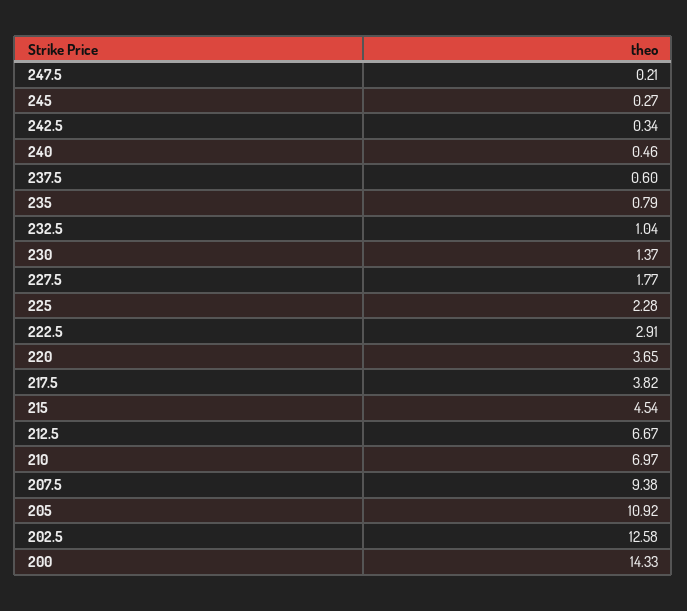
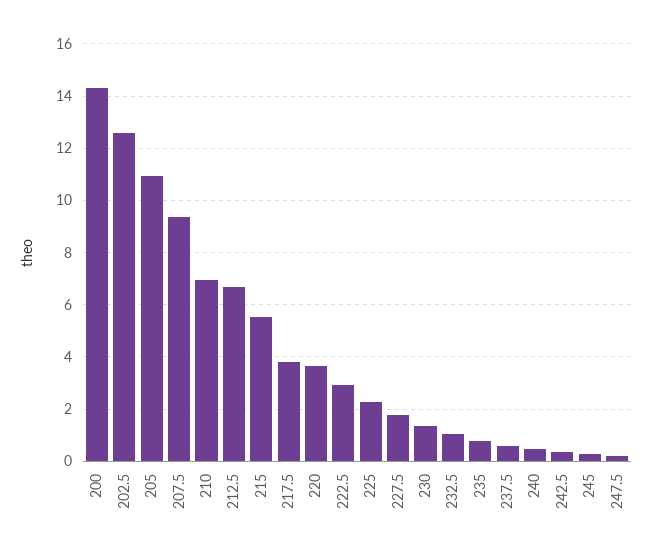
215: 4.54 -> 5.5

